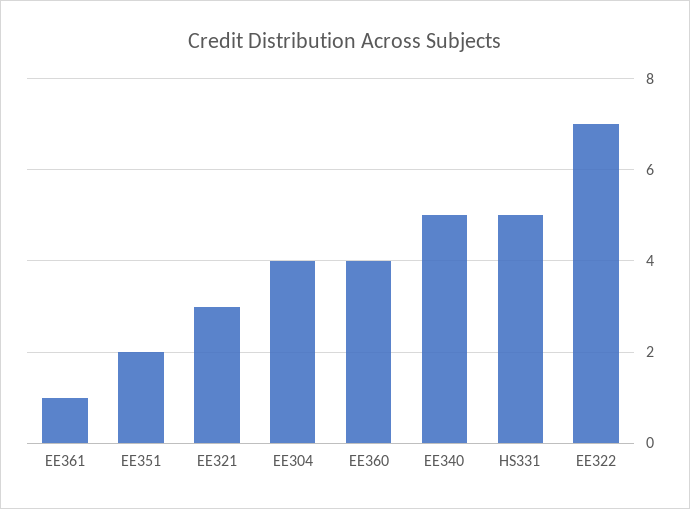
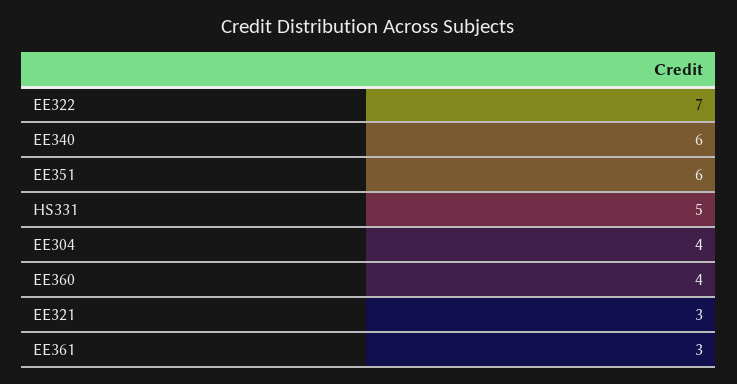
EE361: 1 -> 3
EE351: 2 -> 6
EE340: 5 -> 6

